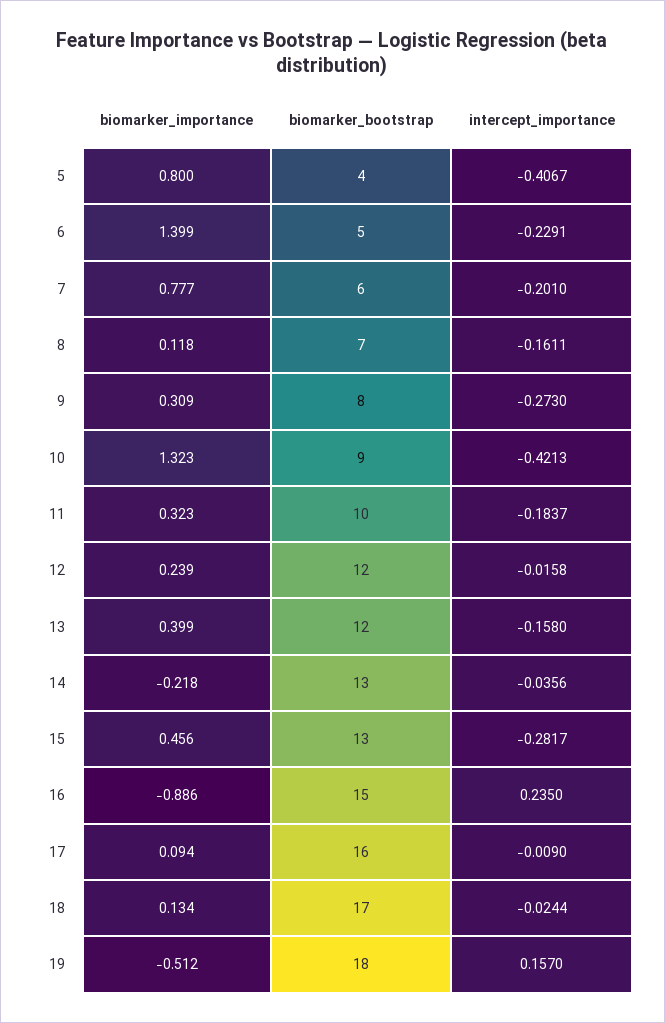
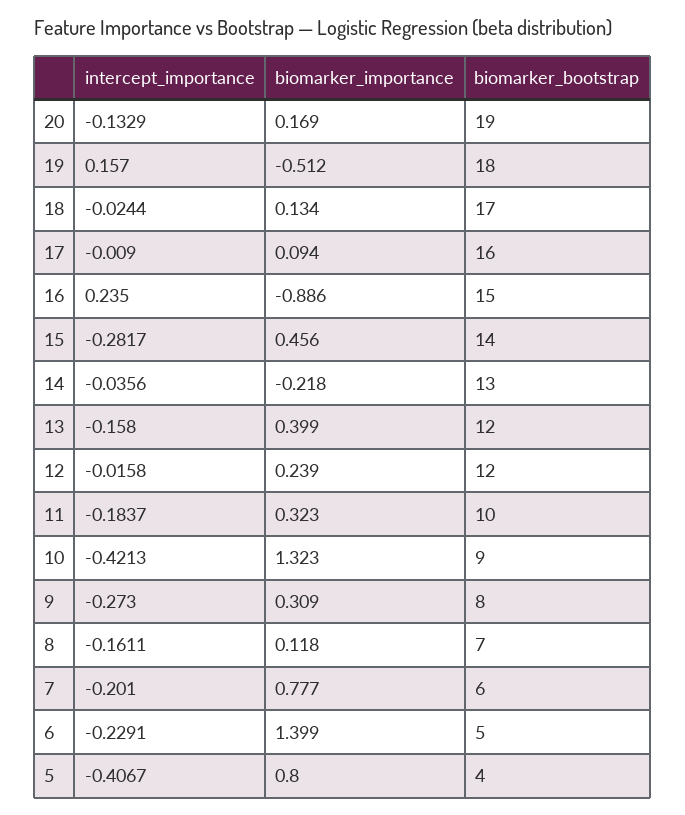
biomarker_bootstrap, 15: 13 -> 14
intercept_importance, 20: none -> -0.1329
biomarker_importance, 20: none -> 0.169
biomarker_bootstrap, 20: none -> 19

